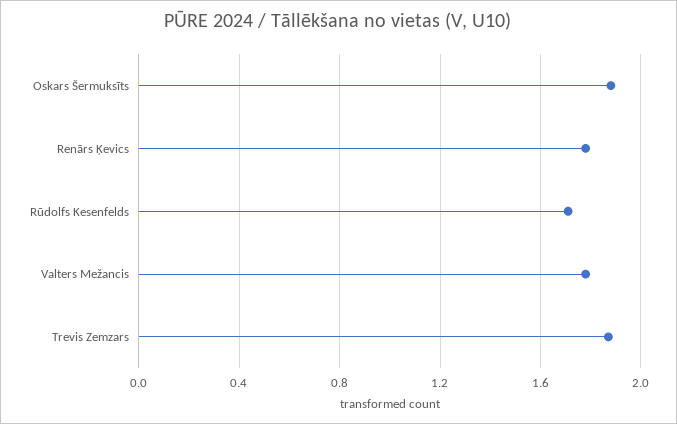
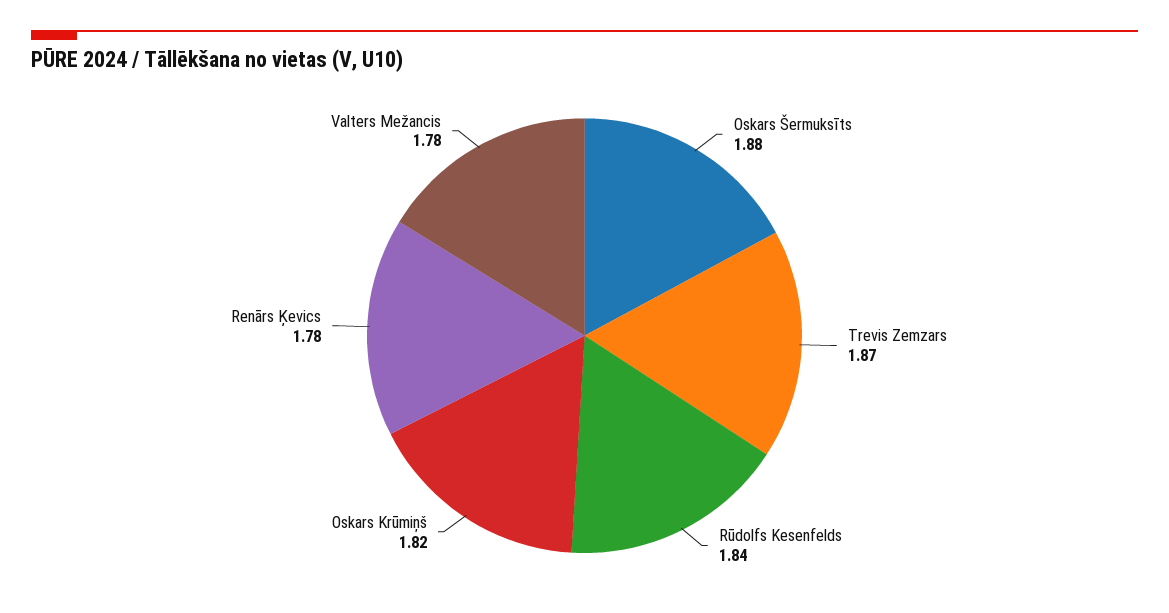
Rūdolfs Kesenfelds: 1.7 -> 1.84
Oskars Krūmiņš: none -> 1.82

